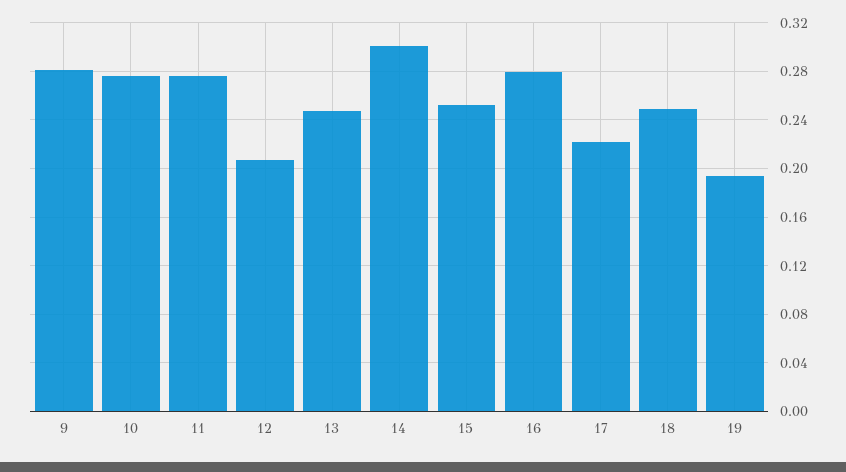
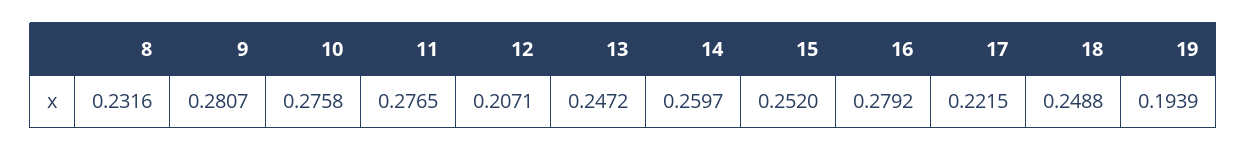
14: 0.3 -> 0.2597
8: none -> 0.2316

